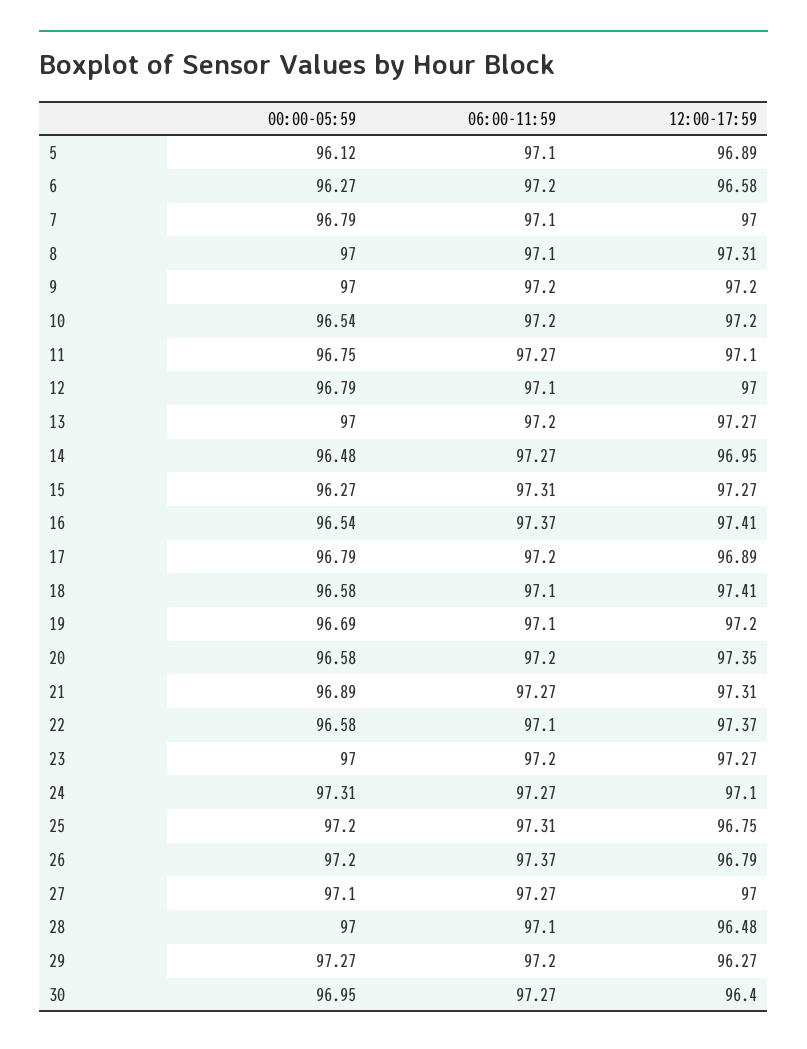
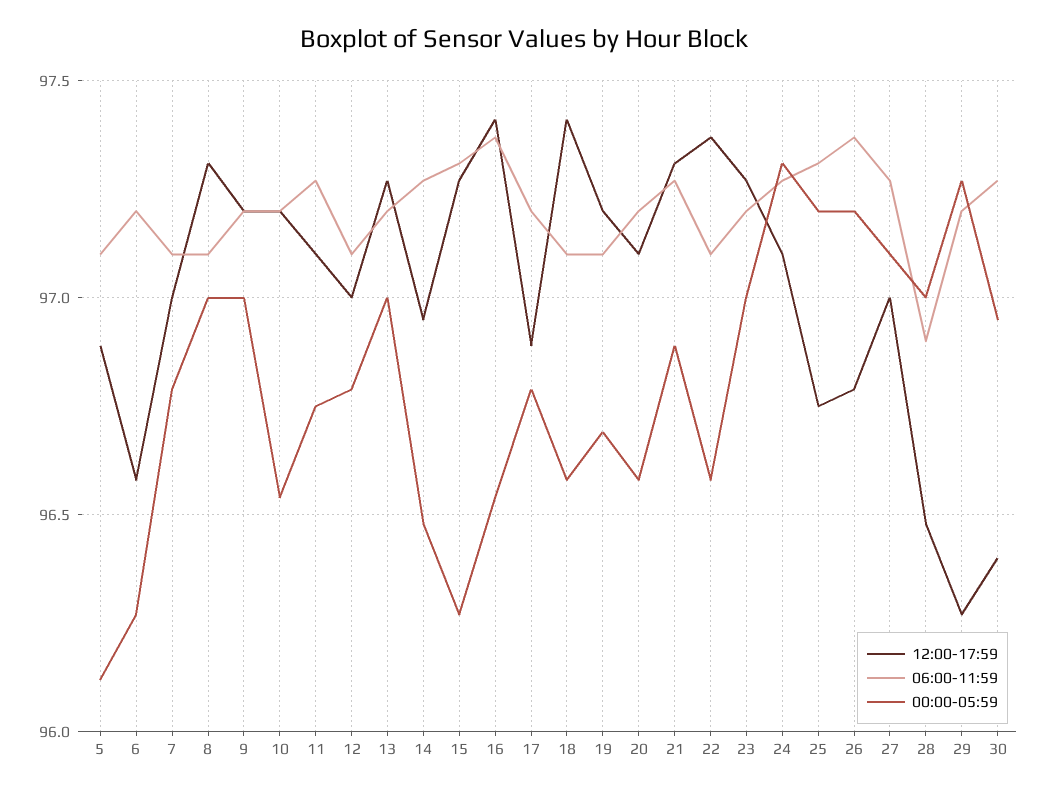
12:00-17:59, 20: 97.35 -> 97.1
06:00-11:59, 28: 97.1 -> 96.9

